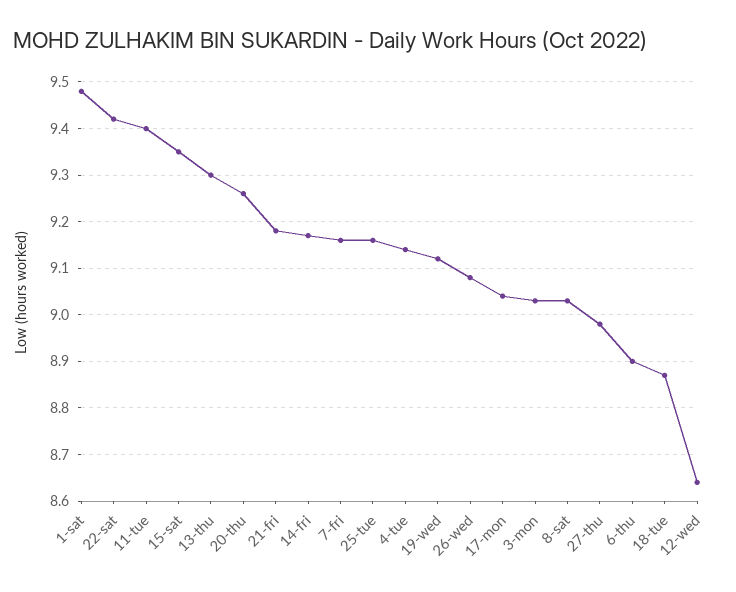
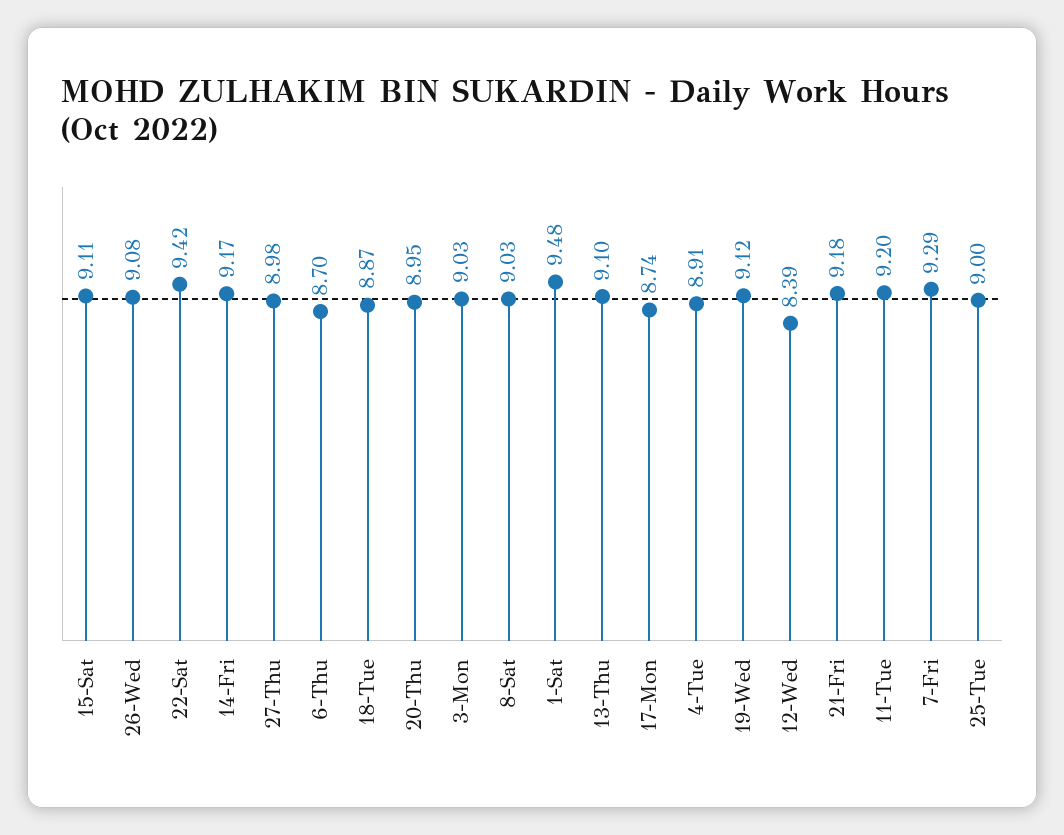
11-tue: 9.4 -> 9.2
15-sat: 9.35 -> 9.11
13-thu: 9.3 -> 9.1
20-thu: 9.25 -> 8.95
7-fri: 9.15 -> 9.29
25-tue: 9.15 -> 9
4-tue: 9.15 -> 8.91
17-mon: 9.05 -> 8.74
6-thu: 8.9 -> 8.7
12-wed: 8.65 -> 8.39

